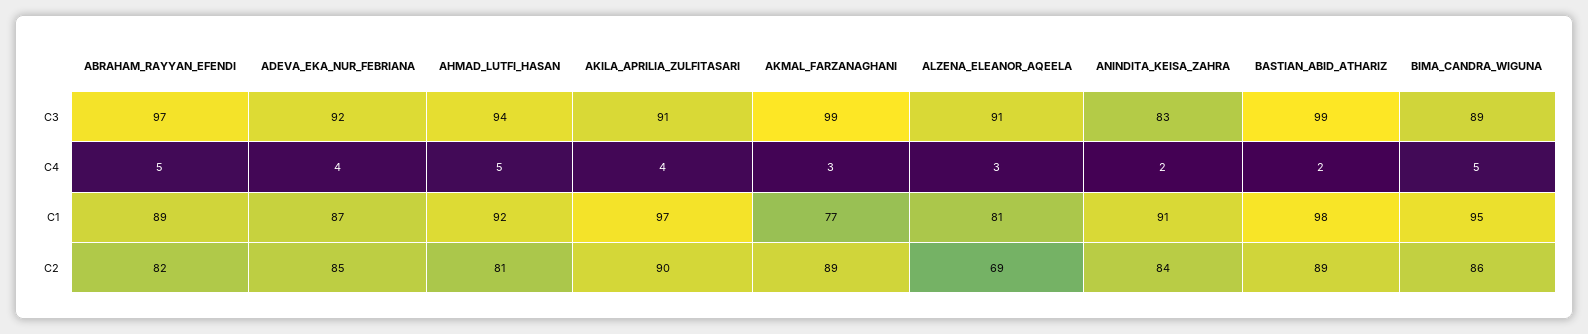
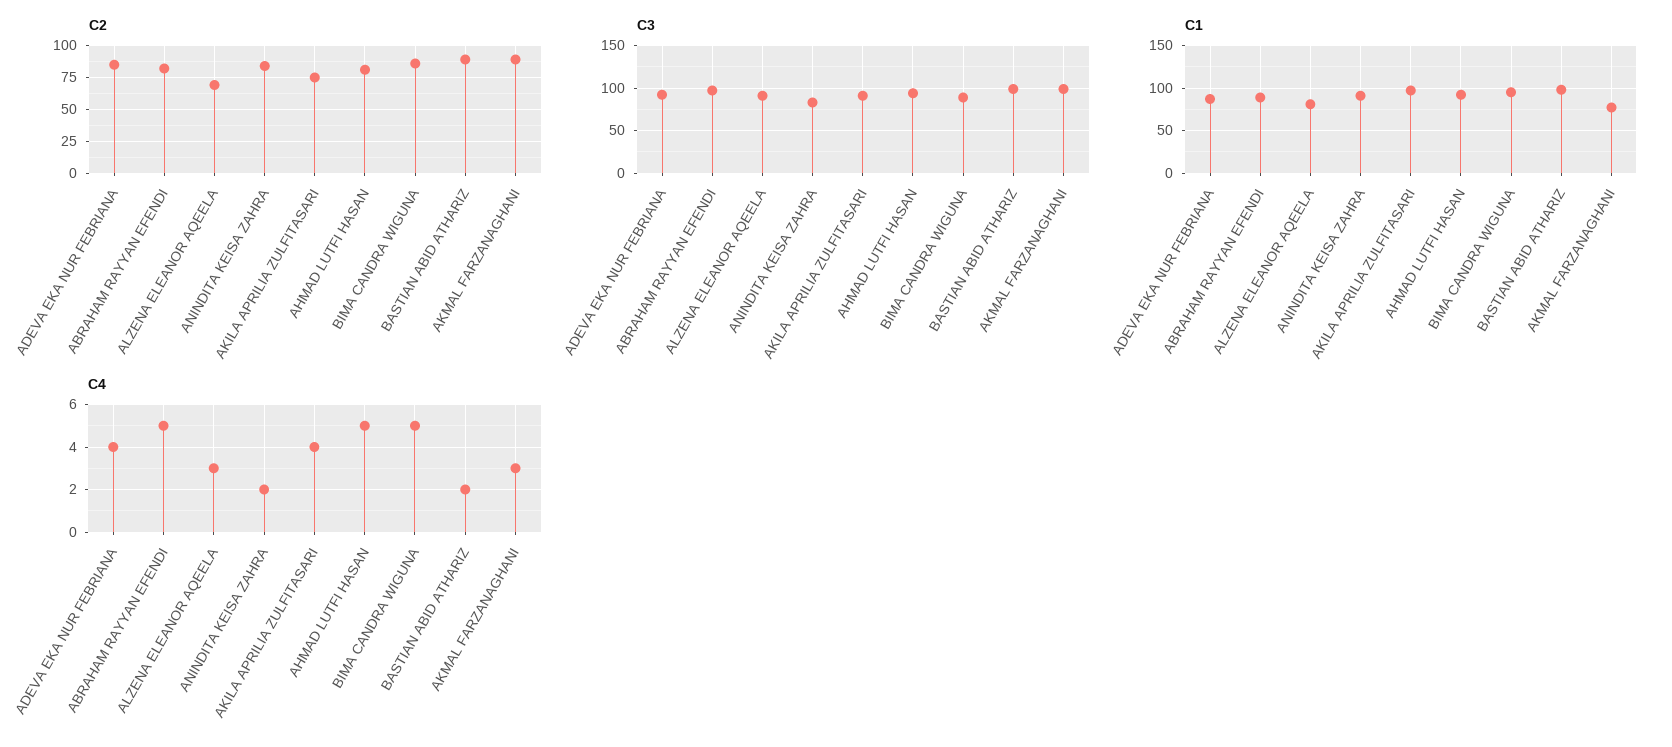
C2, AKILA_APRILIA_ZULFITASARI: 90 -> 75

